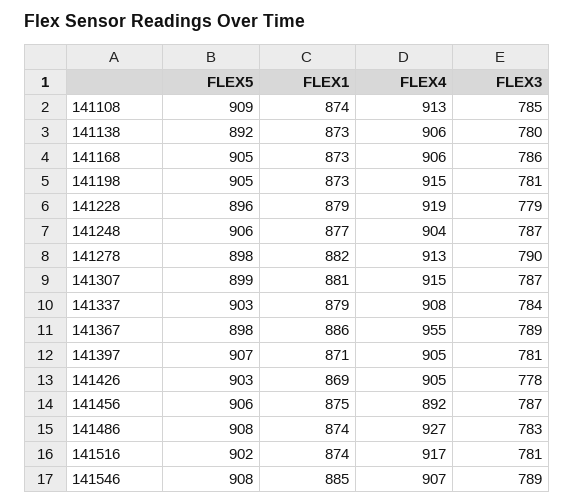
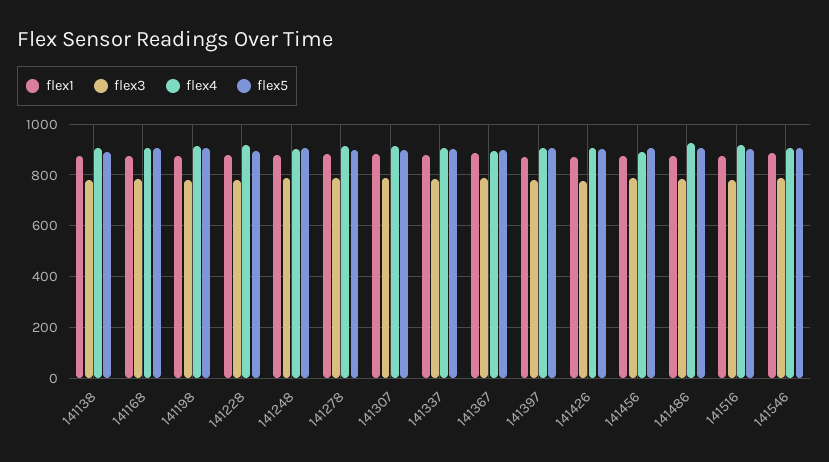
FLEX5, 141108: 909 -> none
FLEX1, 141108: 874 -> none
FLEX4, 141108: 913 -> none
FLEX3, 141108: 785 -> none
FLEX4, 141367: 955 -> 900

